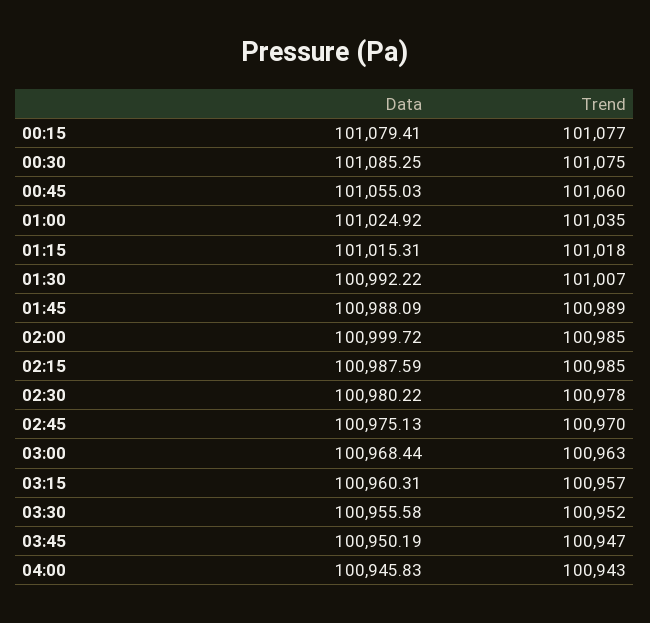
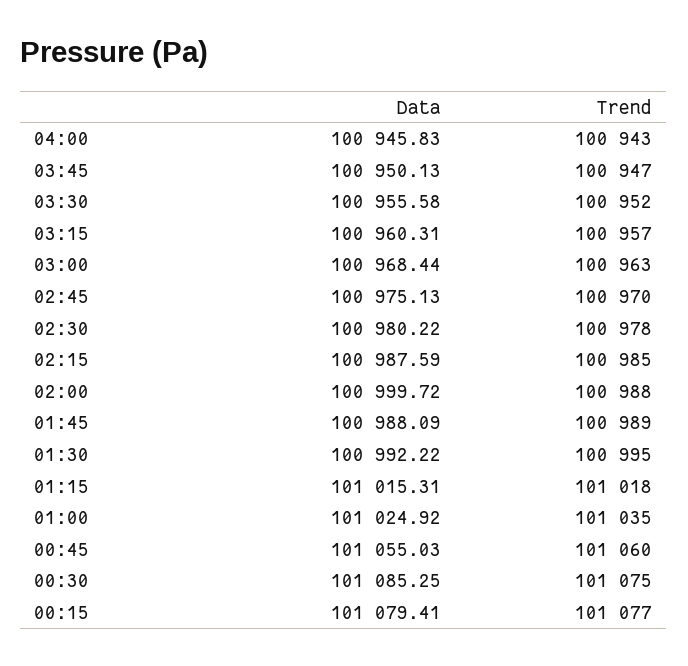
Trend, 01:30: 101007 -> 100995
Trend, 02:00: 100985 -> 100988
Data, 03:45: 100950.19 -> 100950.13

